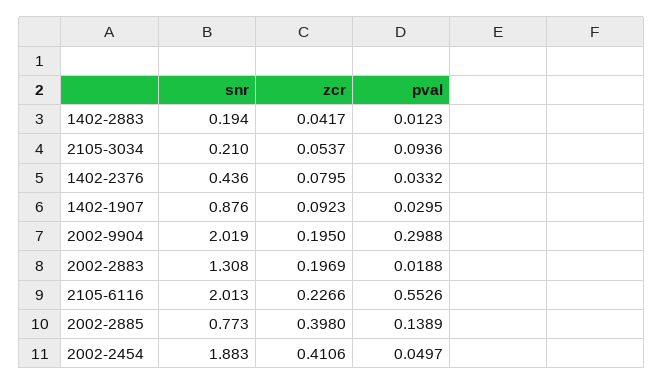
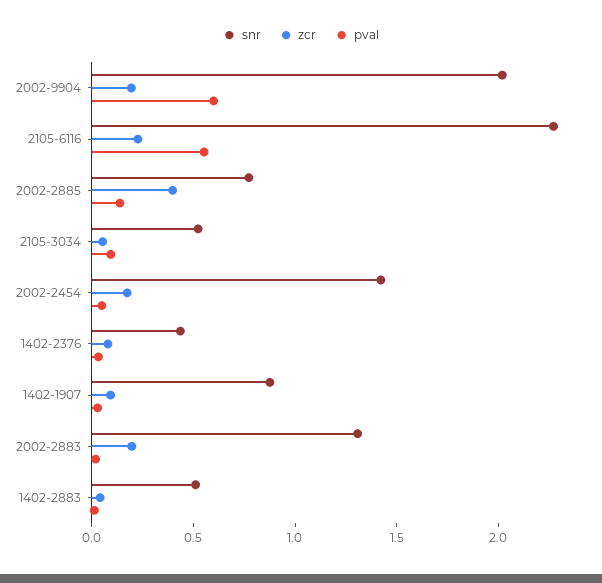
snr, 1402-2883: 0.194 -> 0.5
snr, 2105-3034: 0.21 -> 0.5
pval, 2002-9904: 0.2988 -> 0.6
snr, 2105-6116: 2.013 -> 2.3
snr, 2002-2454: 1.883 -> 1.4
zcr, 2002-2454: 0.4106 -> 0.2

